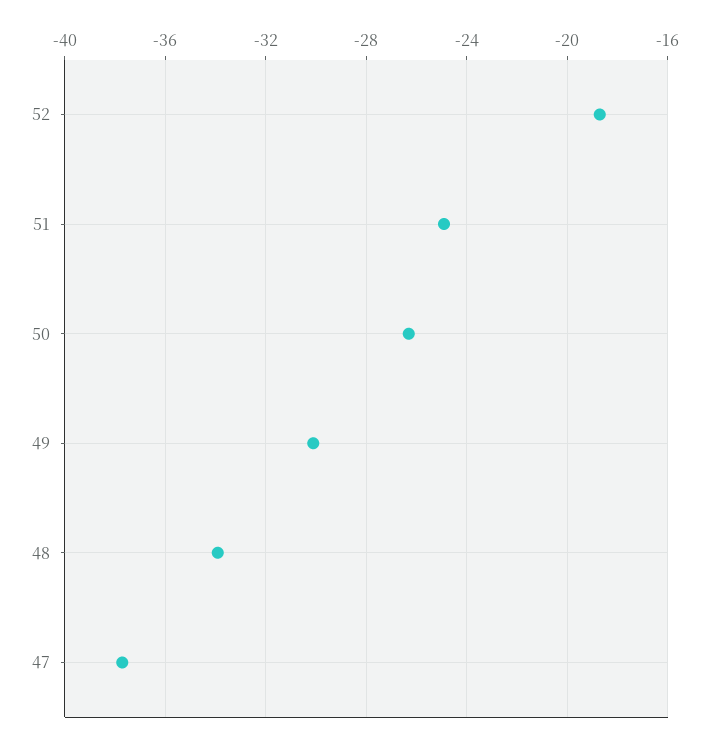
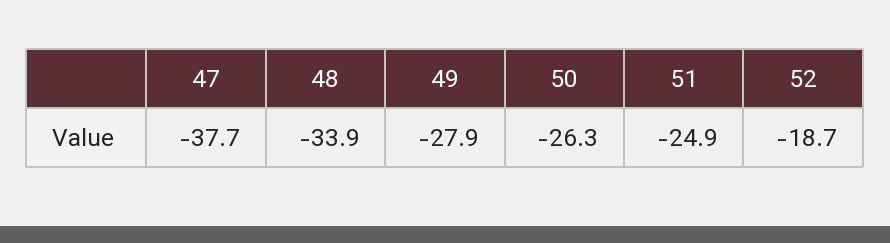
49: -30 -> -27.9

